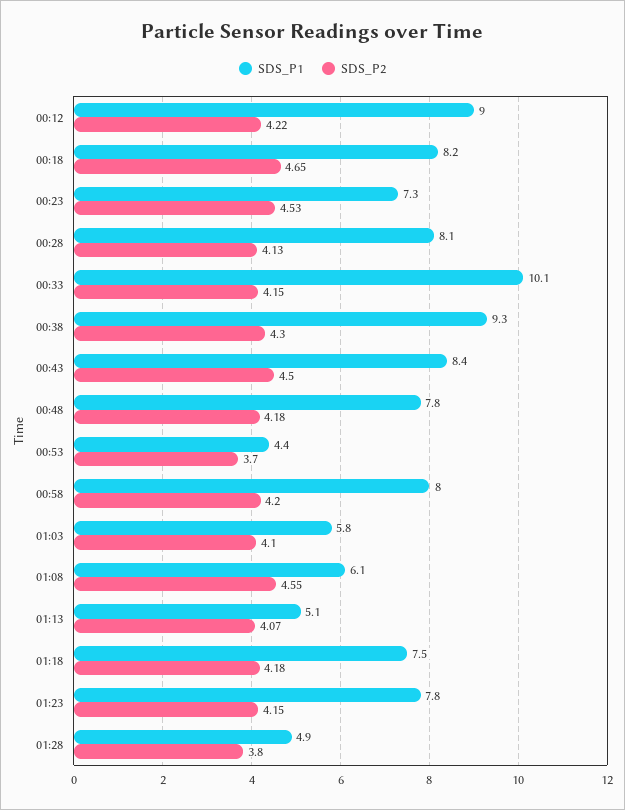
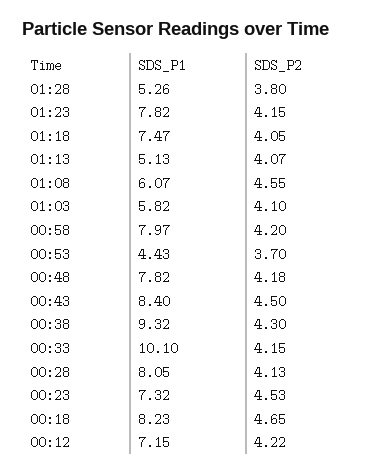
SDS_P1, 00:12: 9 -> 7.15
SDS_P2, 01:18: 4.18 -> 4.05
SDS_P1, 01:28: 4.9 -> 5.26

